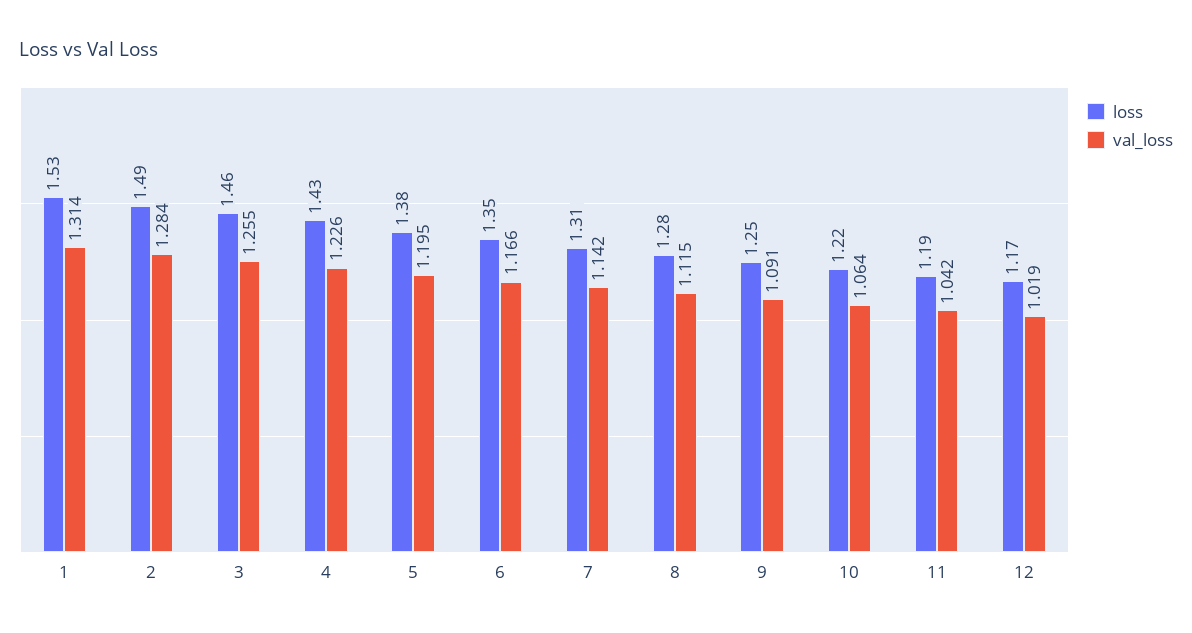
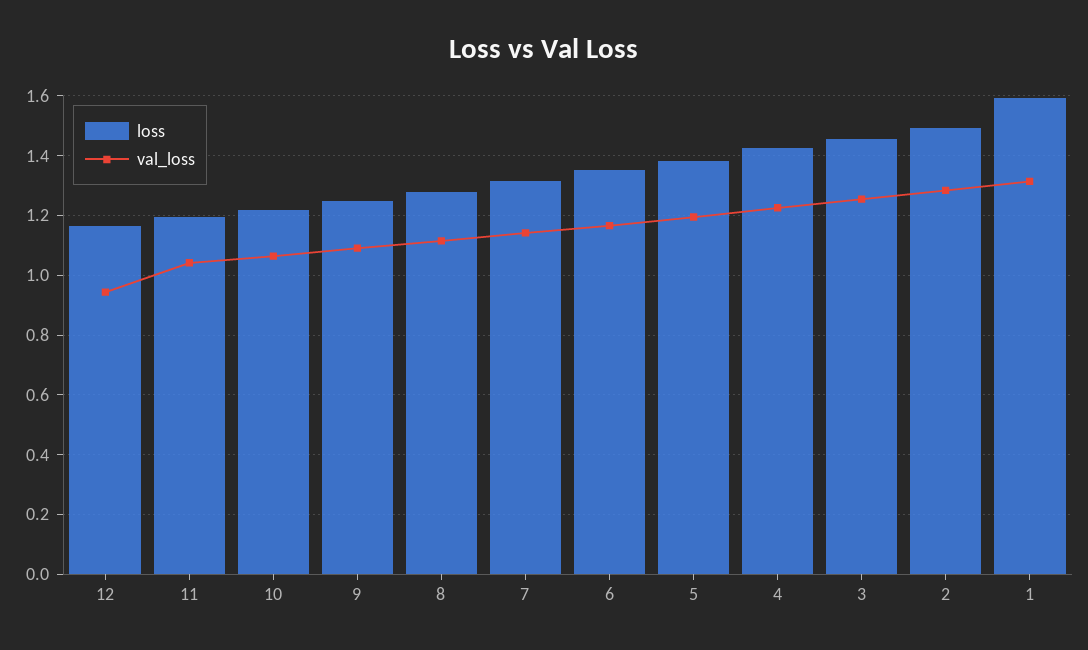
loss, 1: 1.53 -> 1.6
val_loss, 12: 1.019 -> 0.95

